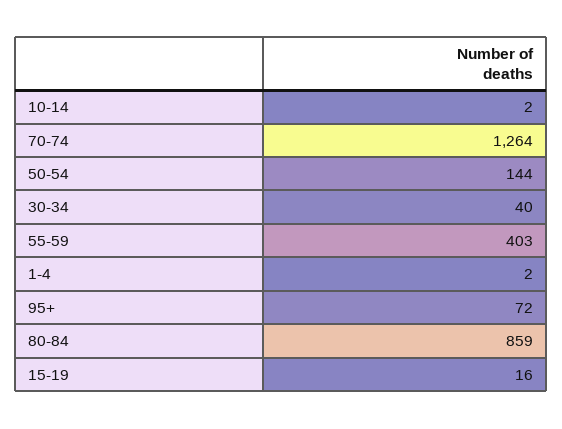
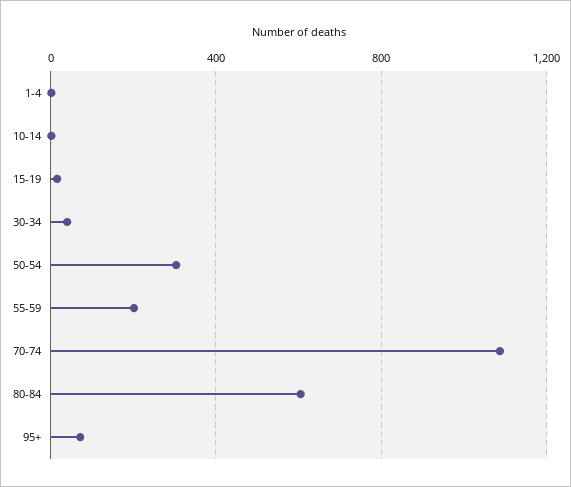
70-74: 1264 -> 1100
50-54: 144 -> 300
55-59: 403 -> 200
80-84: 859 -> 600

